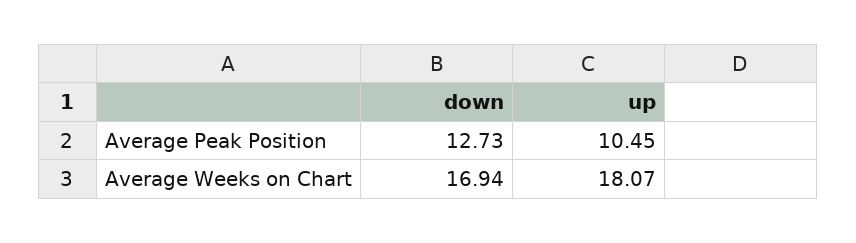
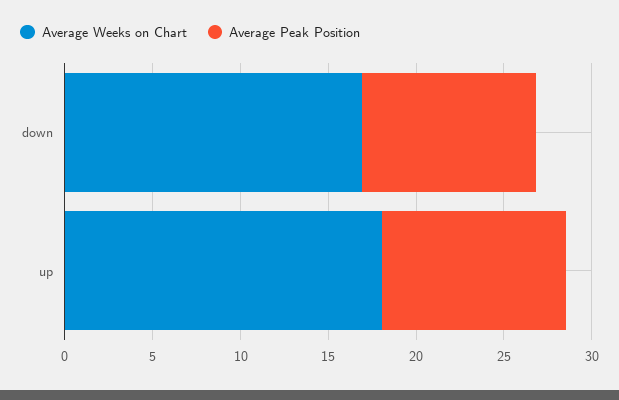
Average Peak Position, down: 12.73 -> 10

